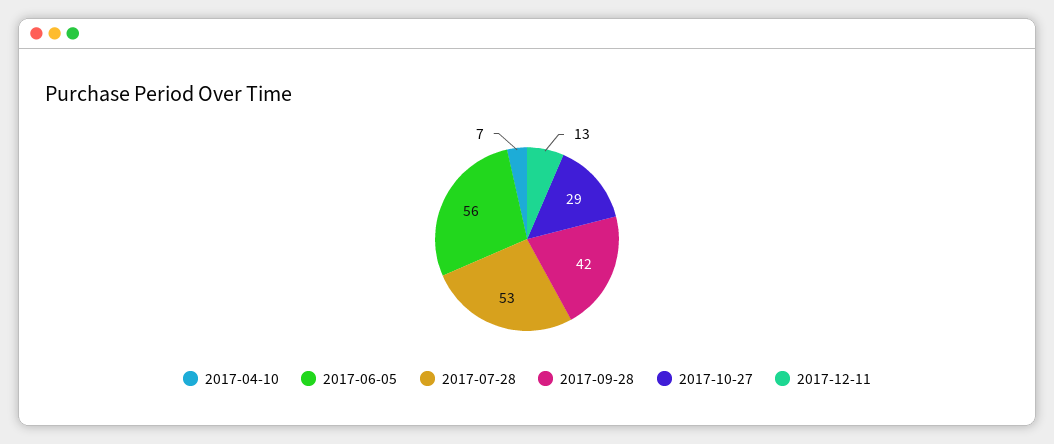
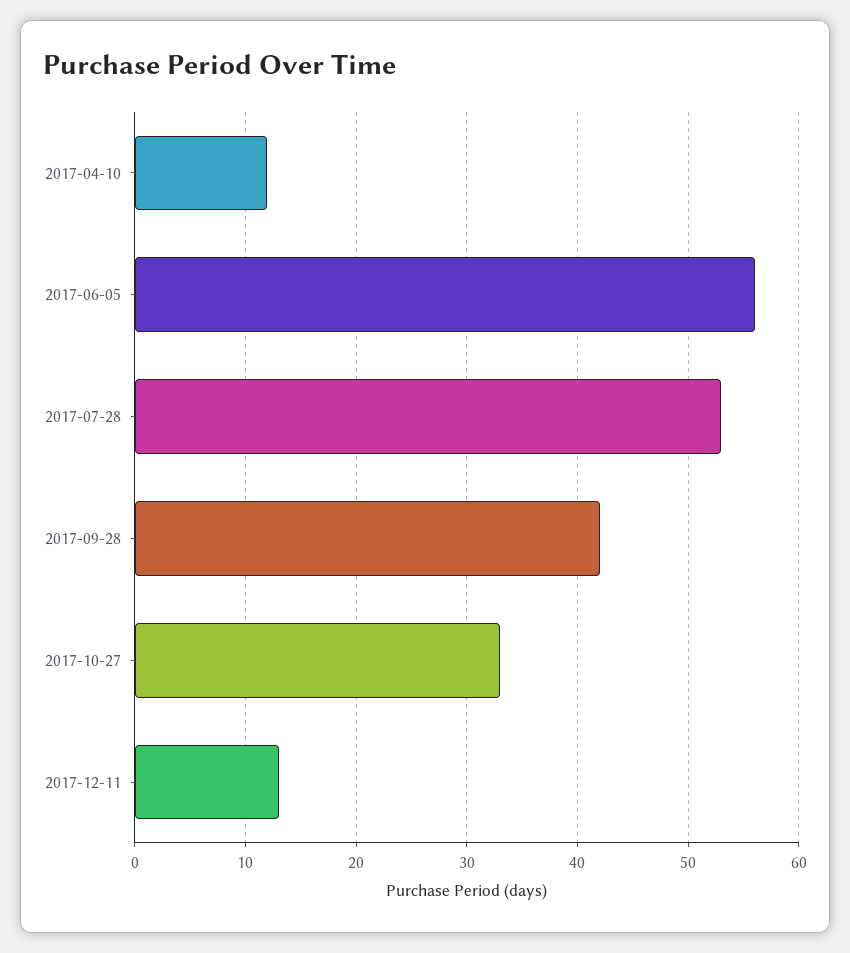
2017-04-10: 7 -> 12
2017-10-27: 29 -> 33

